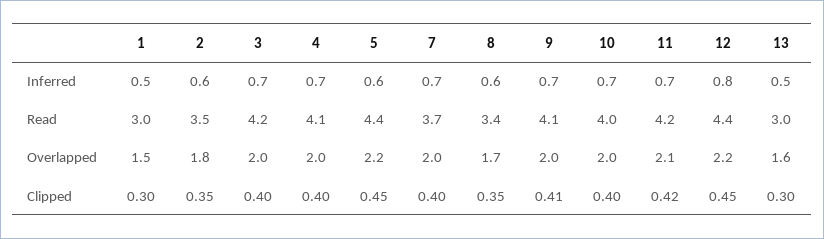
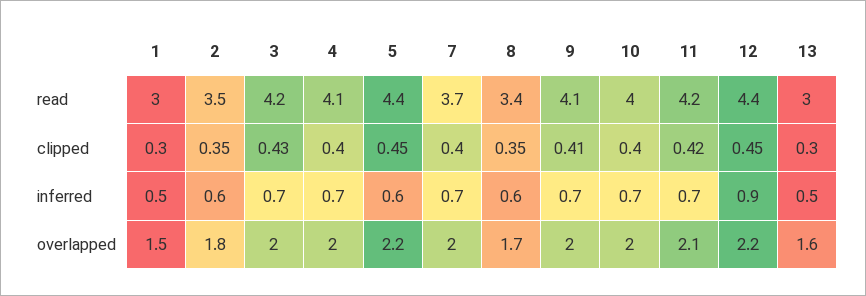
12, Inferred: 0.8 -> 0.9
3, Clipped: 0.4 -> 0.43

